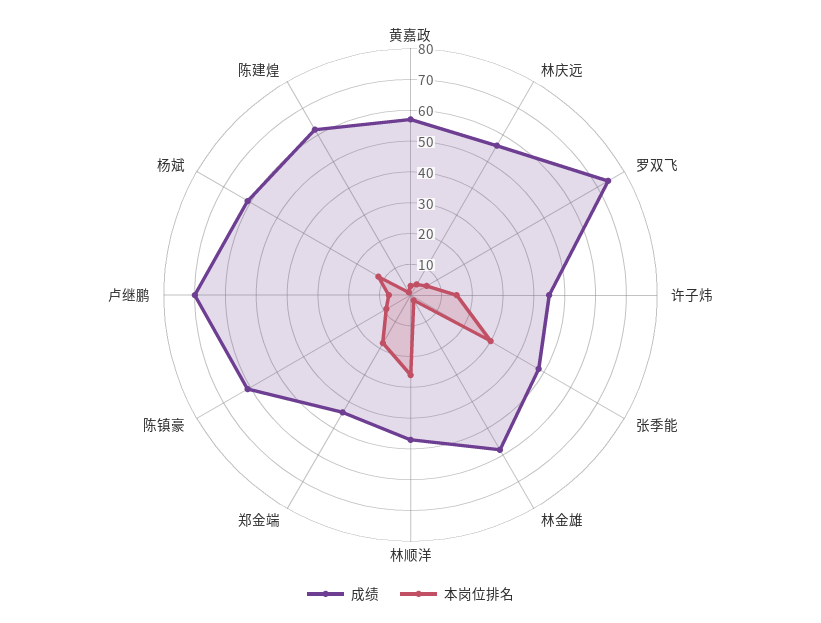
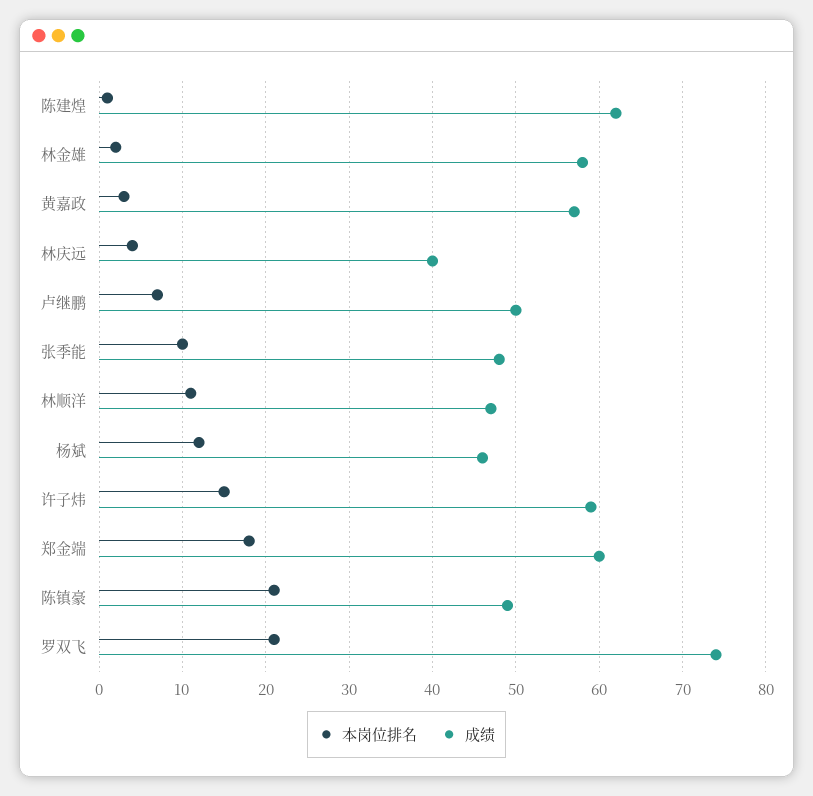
成绩, 林庆远: 55 -> 40
本岗位排名, 罗双飞: 5 -> 21
成绩, 许子炜: 45 -> 59
本岗位排名, 张季能: 30 -> 10
本岗位排名, 林顺洋: 25 -> 11
成绩, 郑金端: 45 -> 60
成绩, 陈镇豪: 60 -> 49
本岗位排名, 陈镇豪: 10 -> 21
成绩, 卢继鹏: 70 -> 50
成绩, 杨斌: 60 -> 46

